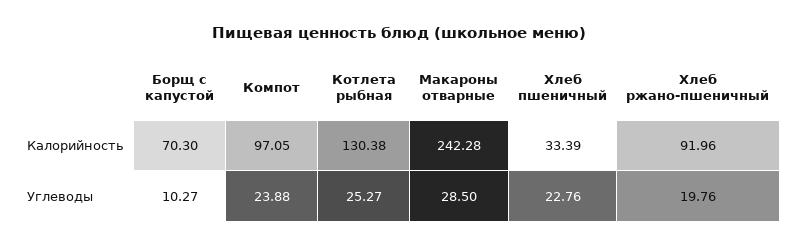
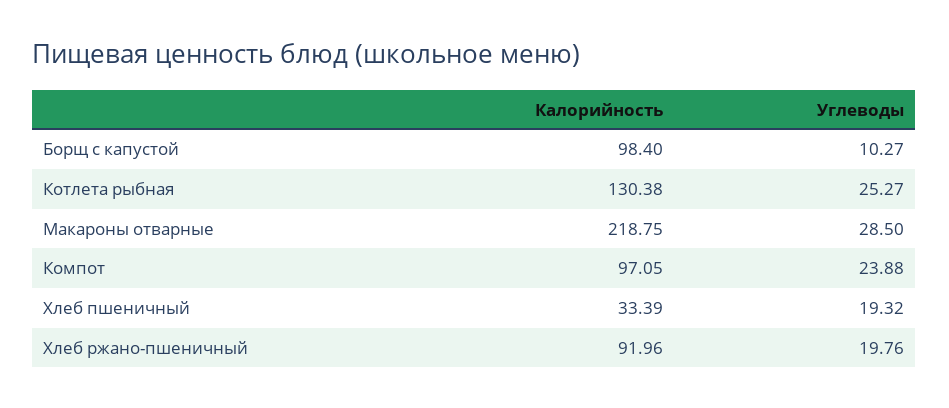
Борщ с капустой, Калорийность: 70.3 -> 98.4
Макароны отварные, Калорийность: 242.28 -> 218.75
Хлеб пшеничный, Углеводы: 22.76 -> 19.32

